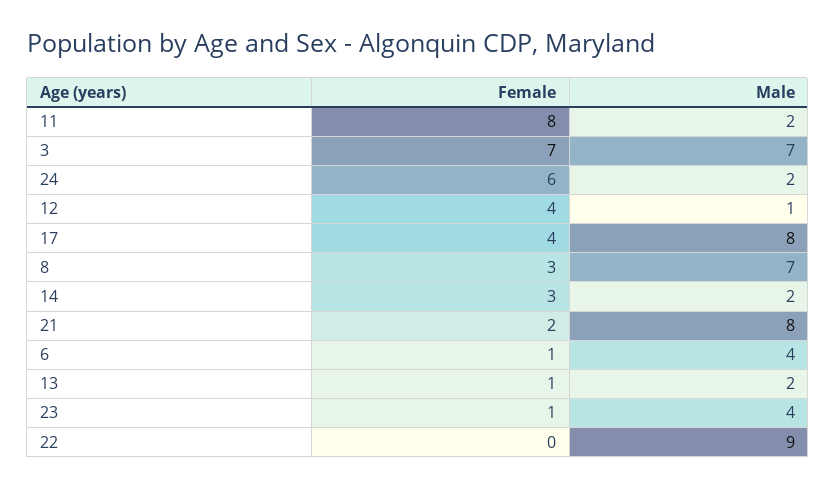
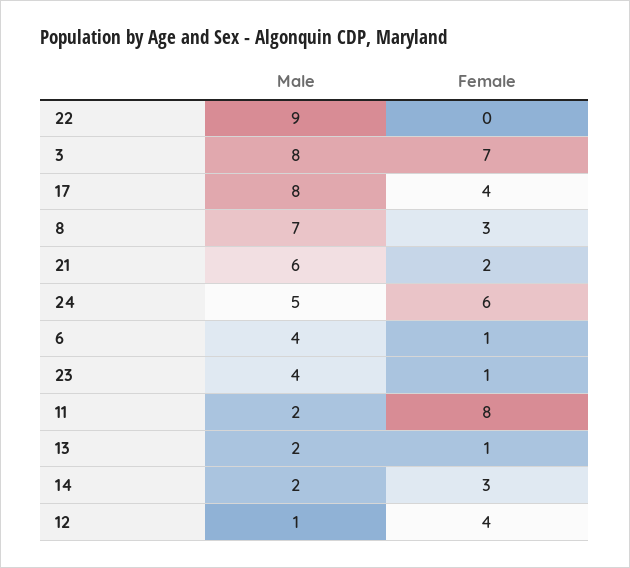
Male, 3: 7 -> 8
Male, 24: 2 -> 5
Male, 21: 8 -> 6

